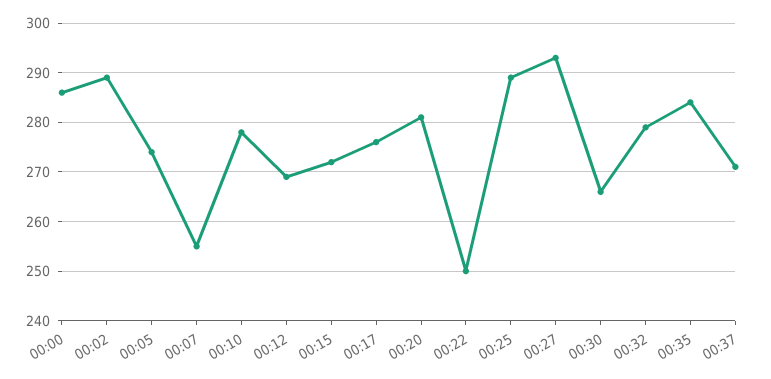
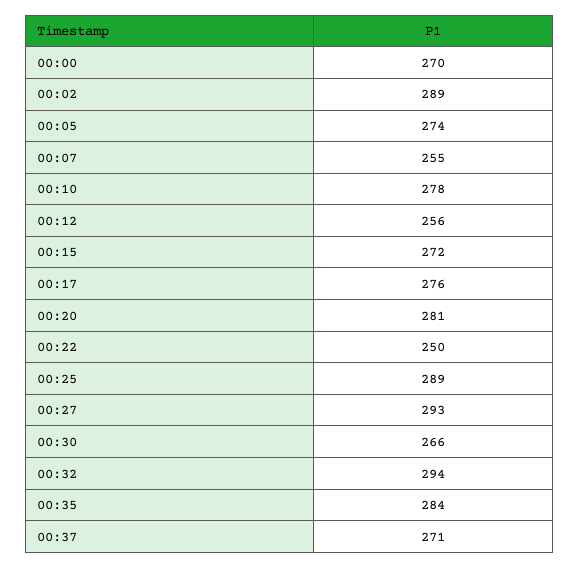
00:00: 285 -> 270
00:12: 270 -> 256
00:32: 280 -> 294

